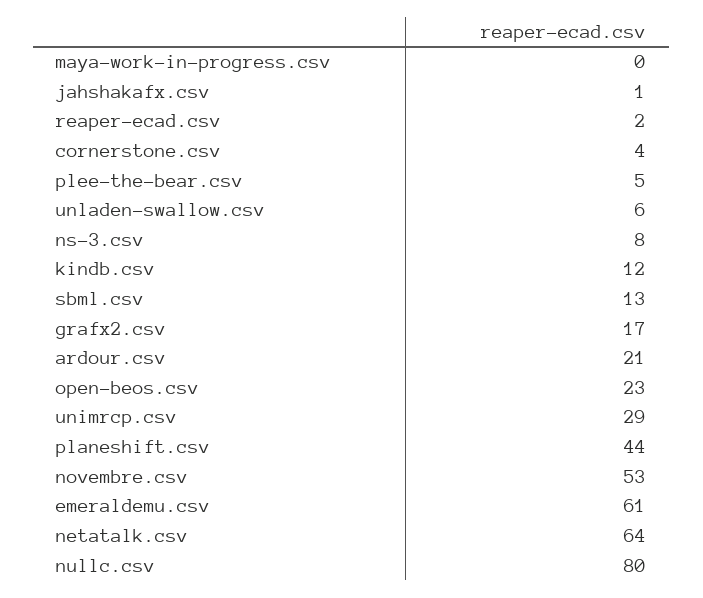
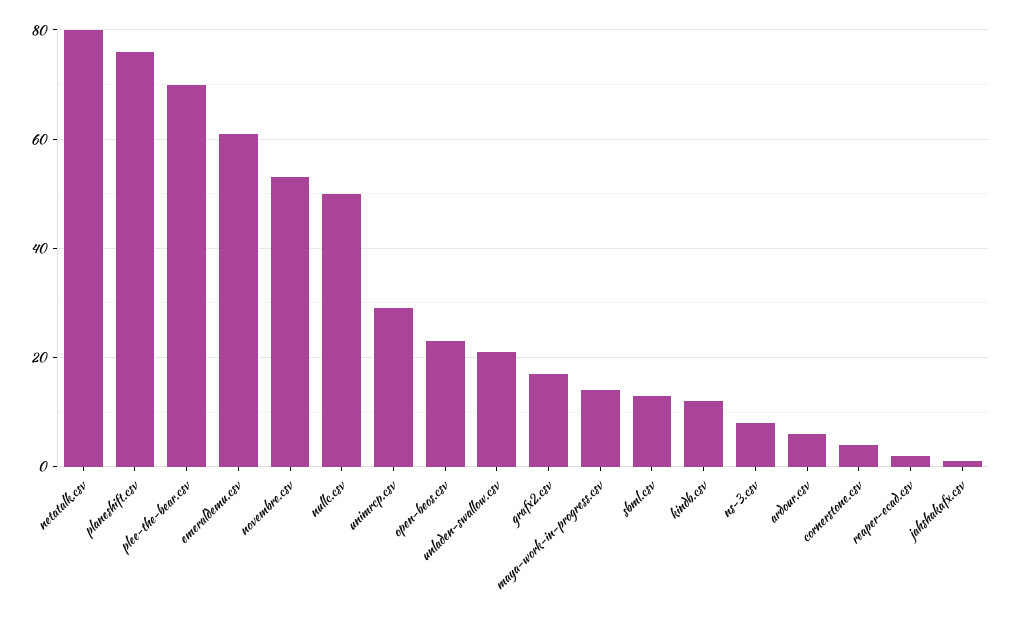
maya-work-in-progress.csv: 0 -> 15
plee-the-bear.csv: 5 -> 70
unladen-swallow.csv: 6 -> 20
ardour.csv: 21 -> 5
planeshift.csv: 44 -> 75
netatalk.csv: 64 -> 80
nullc.csv: 80 -> 50

